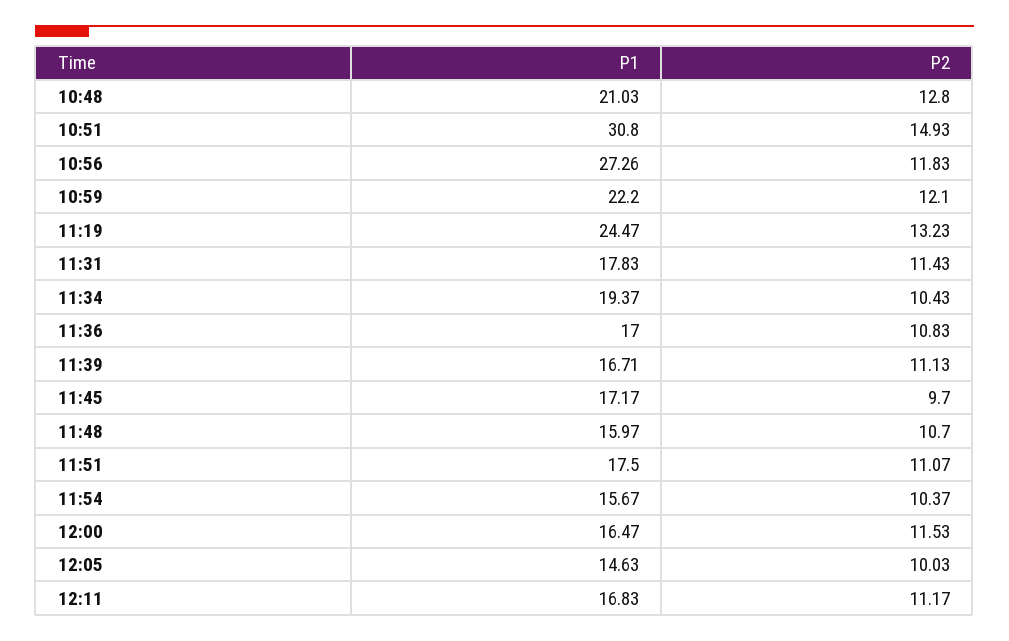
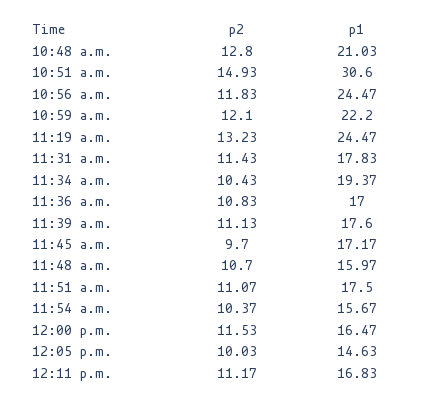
P1, 10:51: 30.8 -> 30.6
P1, 10:56: 27.26 -> 24.47
P1, 11:39: 16.71 -> 17.6

